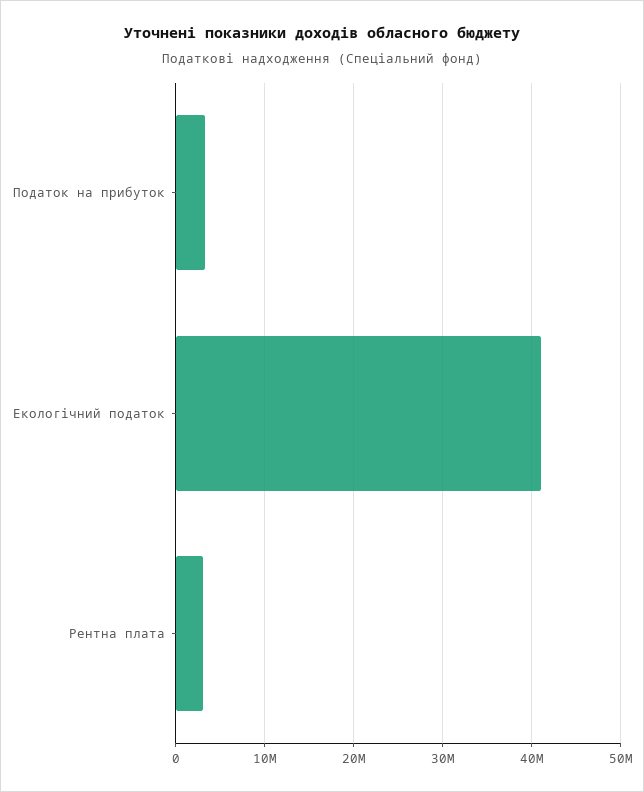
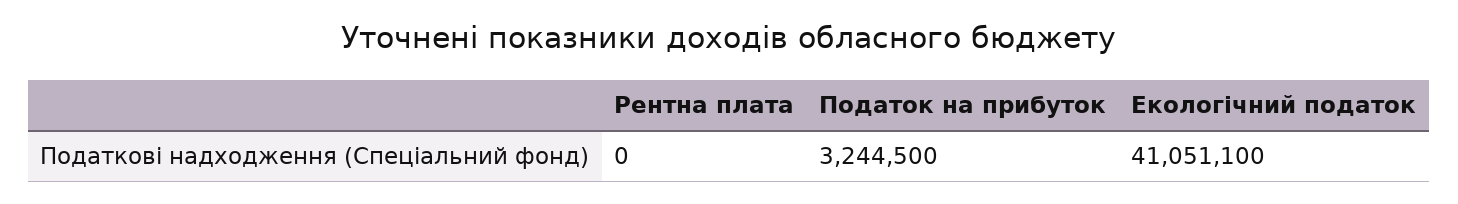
Рентна плата: 3000000 -> 0

